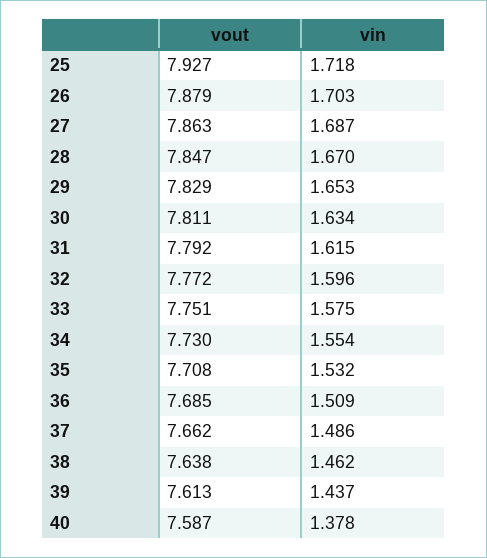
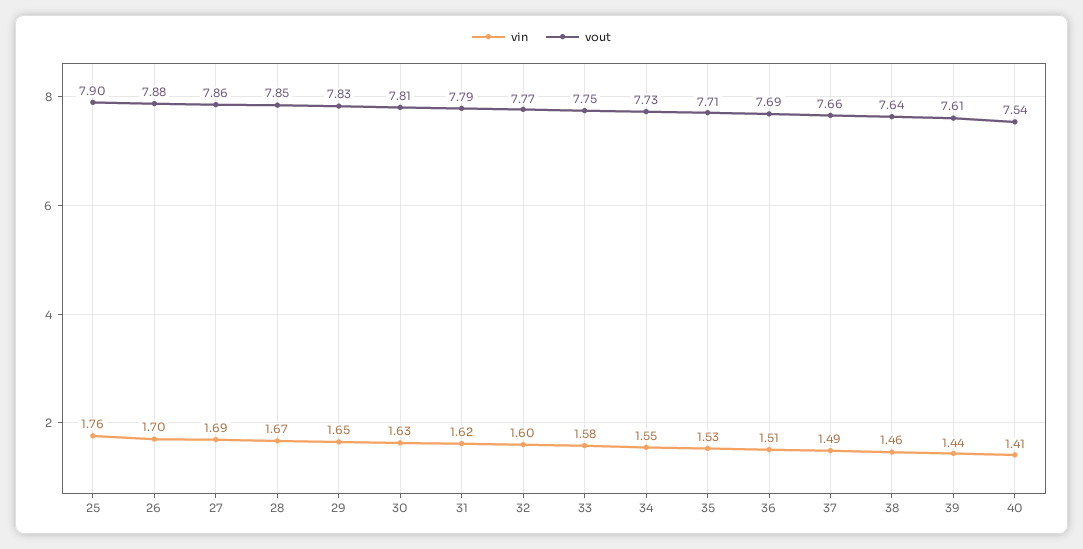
vout, 25: 7.927 -> 7.9
vin, 25: 1.718 -> 1.76
vout, 40: 7.587 -> 7.54
vin, 40: 1.378 -> 1.41

